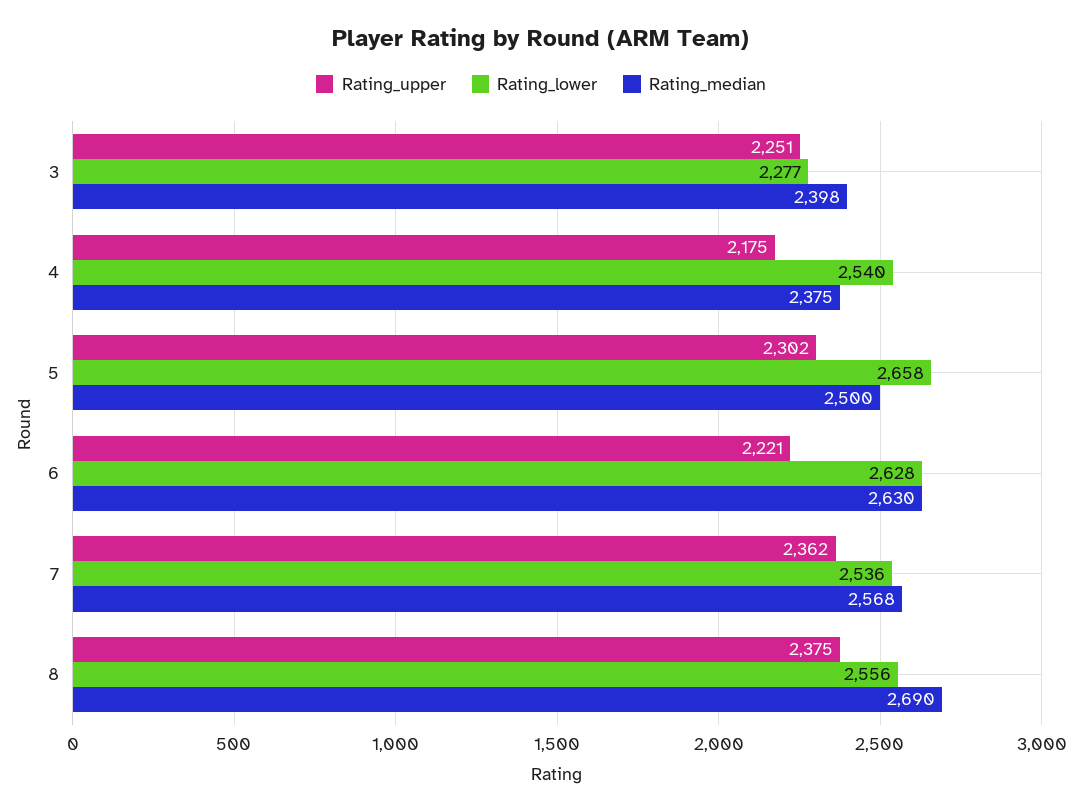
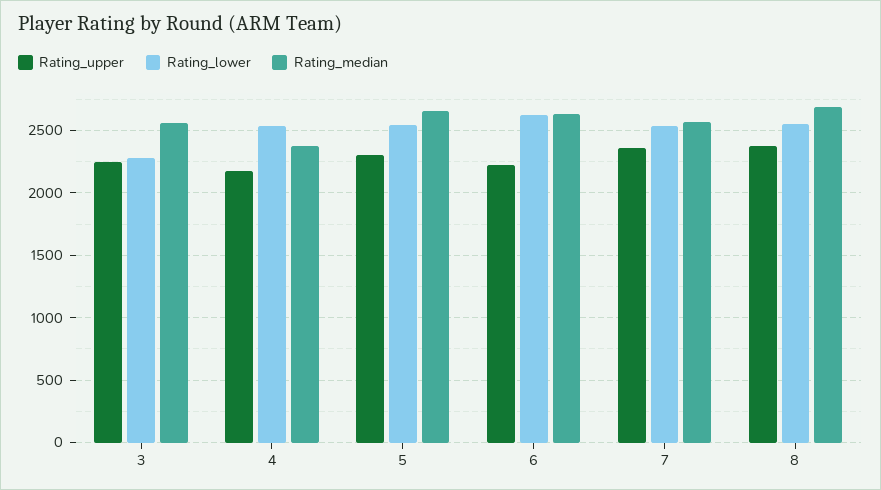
Rating_median, 3: 2398 -> 2550
Rating_lower, 5: 2658 -> 2550
Rating_median, 5: 2500 -> 2650

